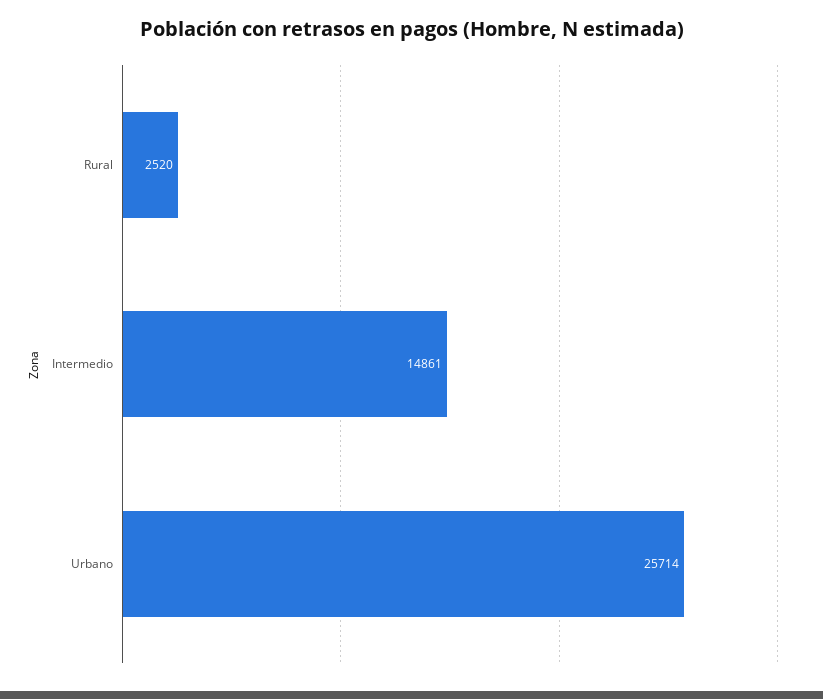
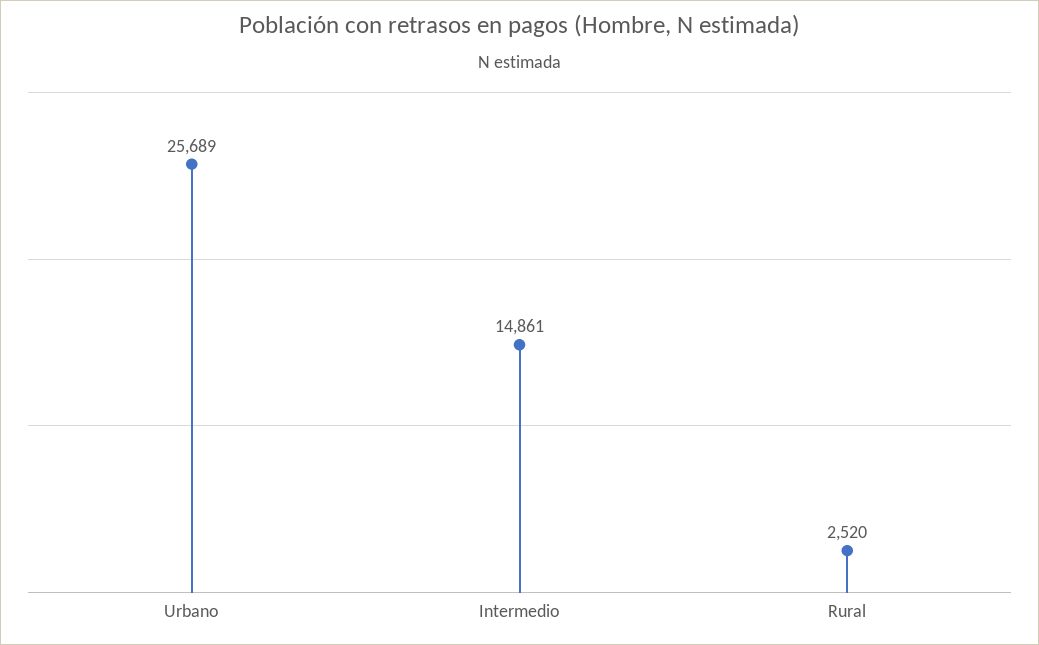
Urbano: 25714 -> 25689

